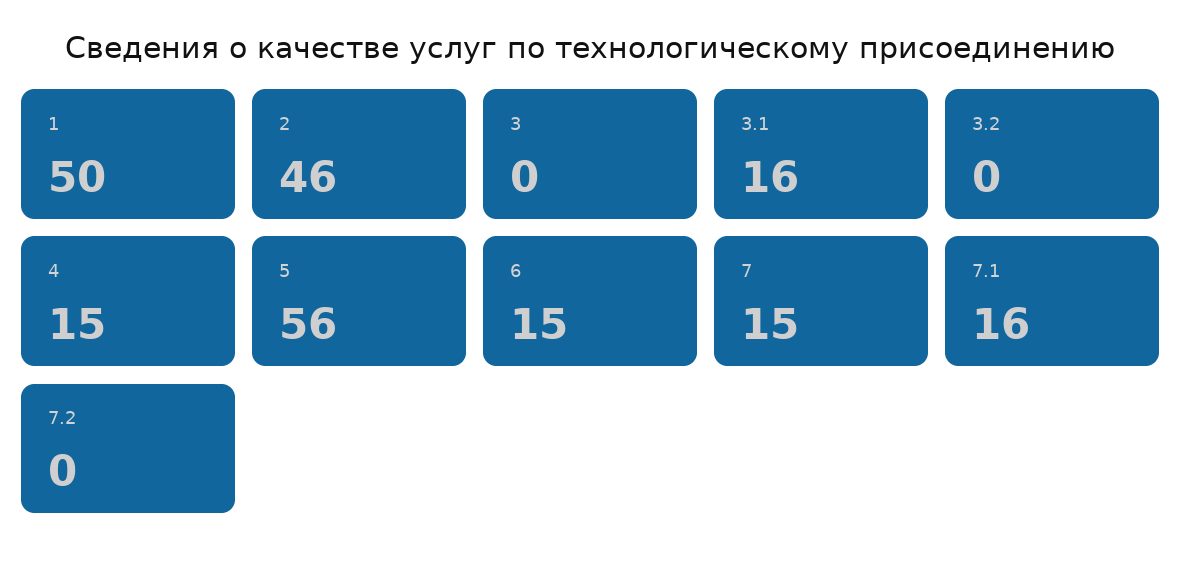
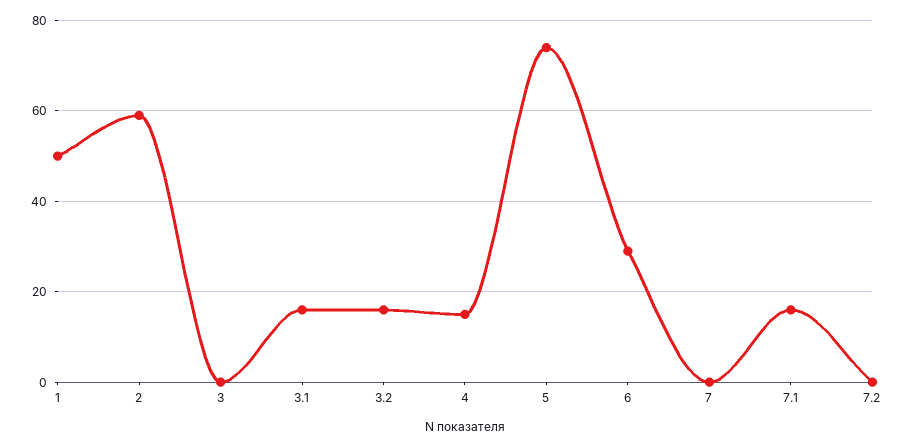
2: 46 -> 60
3.2: 0 -> 15
5: 56 -> 75
6: 15 -> 30
7: 15 -> 0

